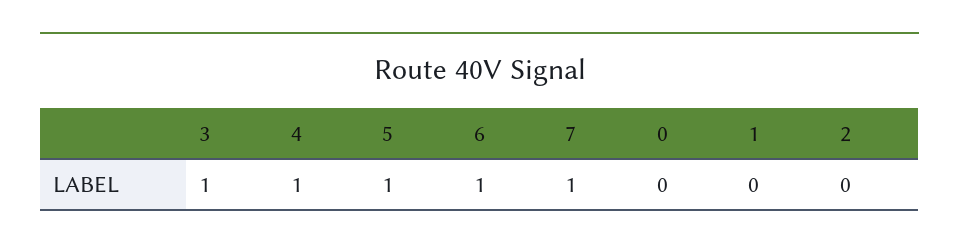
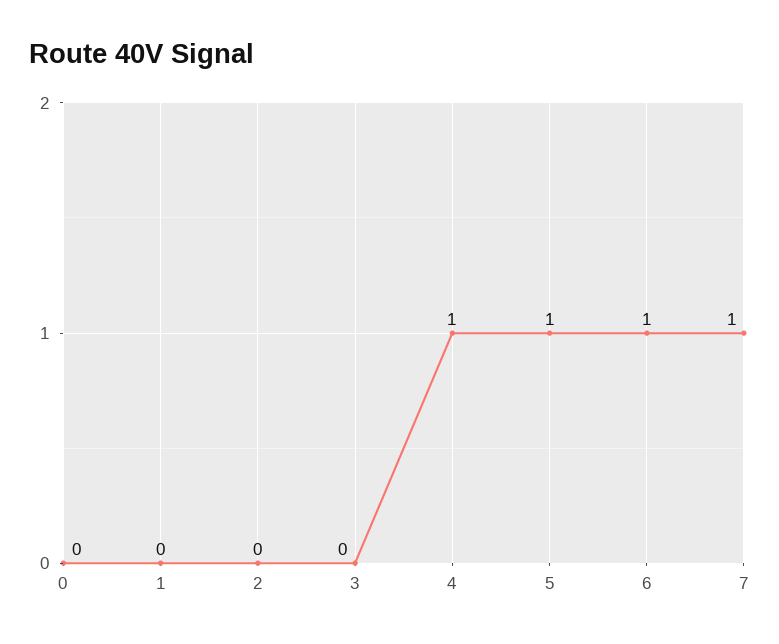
3: 1 -> 0

